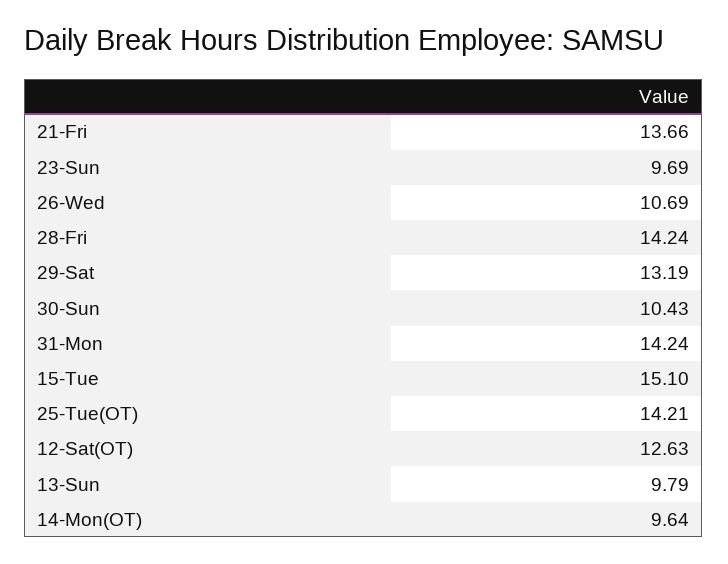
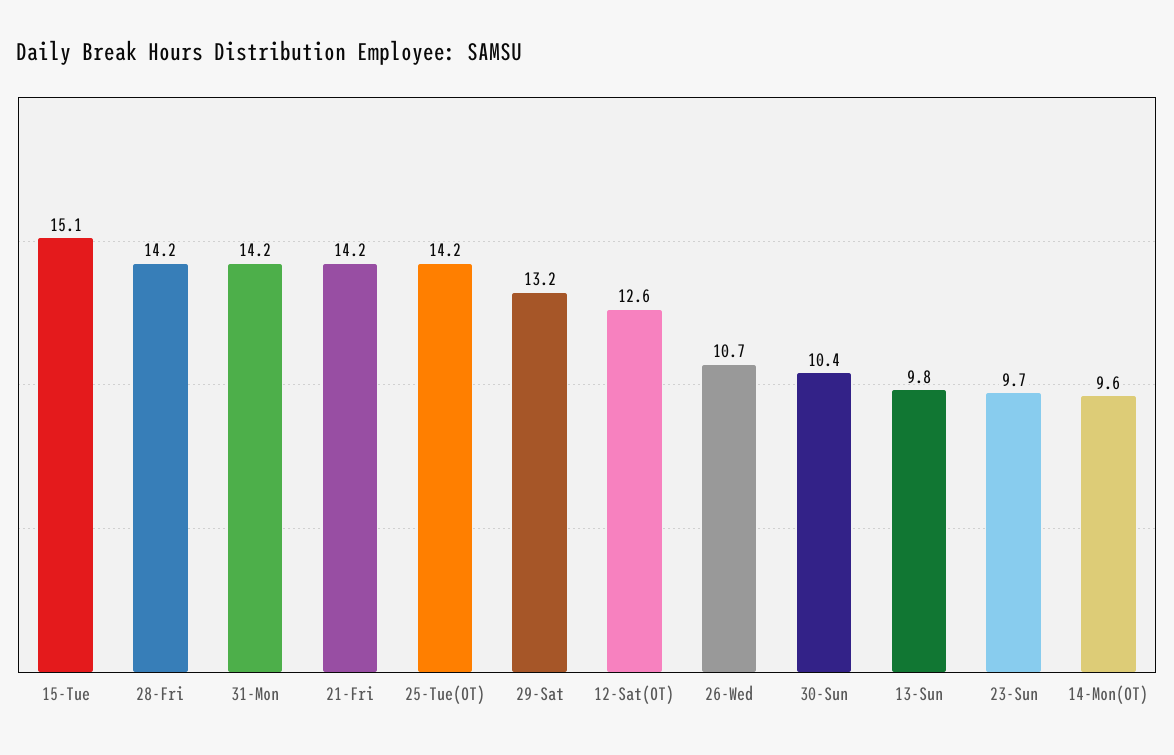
21-Fri: 13.66 -> 14.2

